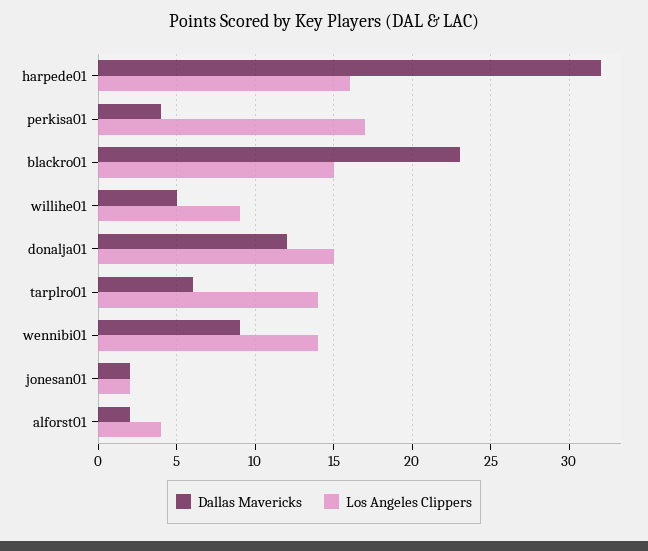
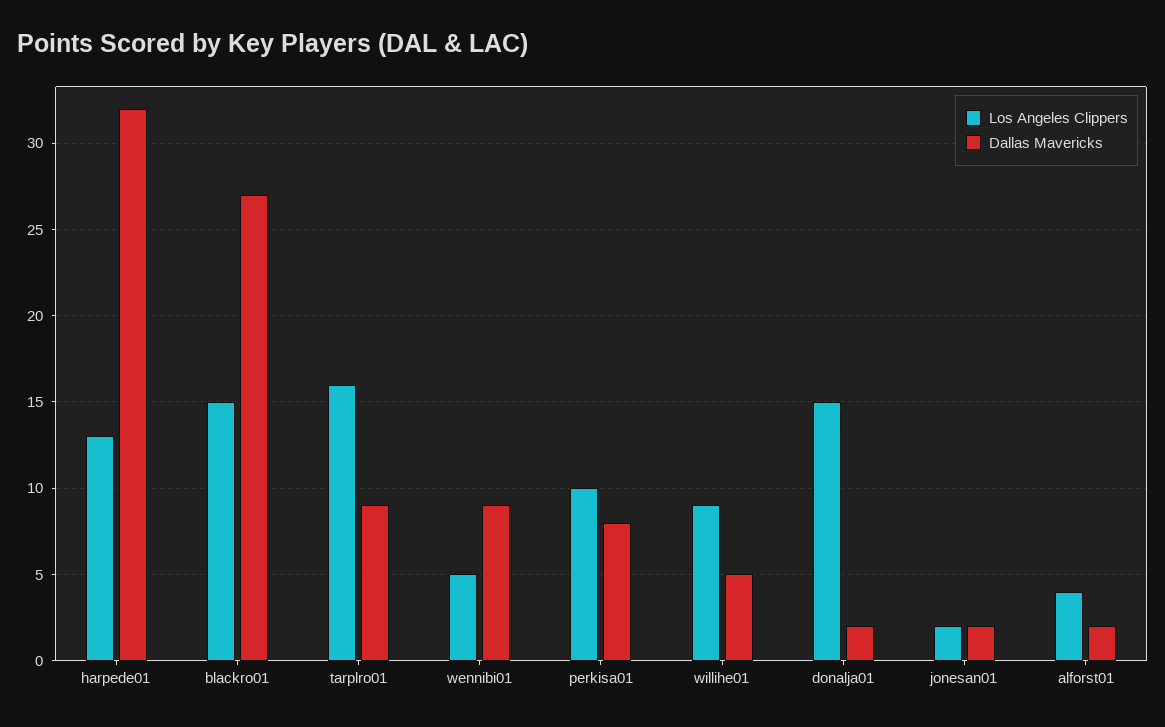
Los Angeles Clippers, harpede01: 16 -> 13
Dallas Mavericks, perkisa01: 4 -> 8
Los Angeles Clippers, perkisa01: 17 -> 10
Dallas Mavericks, blackro01: 23 -> 27
Dallas Mavericks, donalja01: 12 -> 2
Dallas Mavericks, tarplro01: 6 -> 9
Los Angeles Clippers, tarplro01: 14 -> 16
Los Angeles Clippers, wennibi01: 14 -> 5

